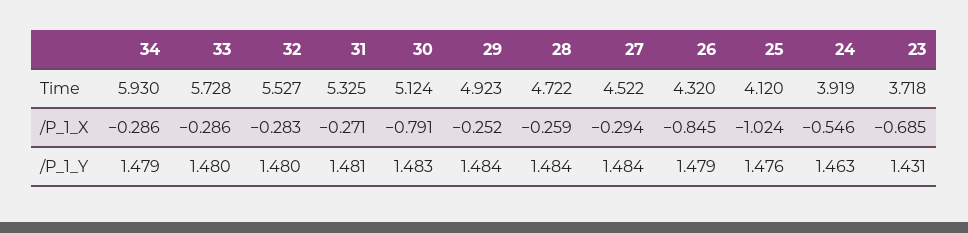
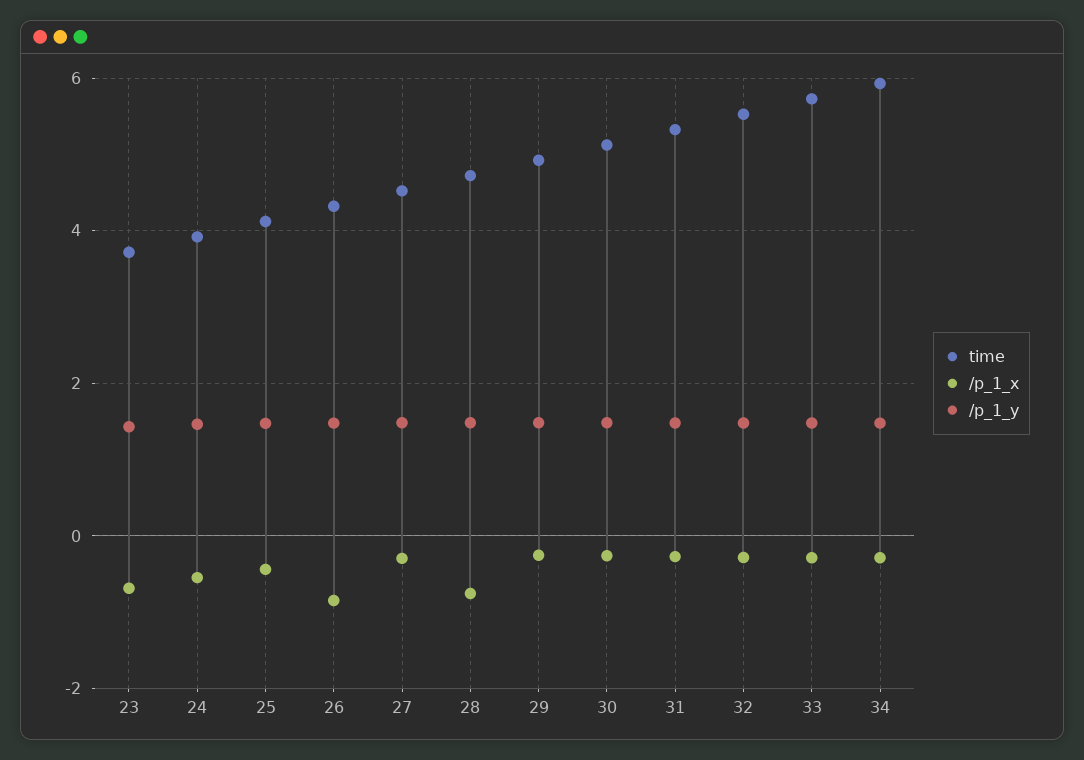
/P_1_X, 30: -0.791 -> -0.2
/P_1_X, 28: -0.259 -> -0.8
/P_1_X, 25: -1.024 -> -0.4

